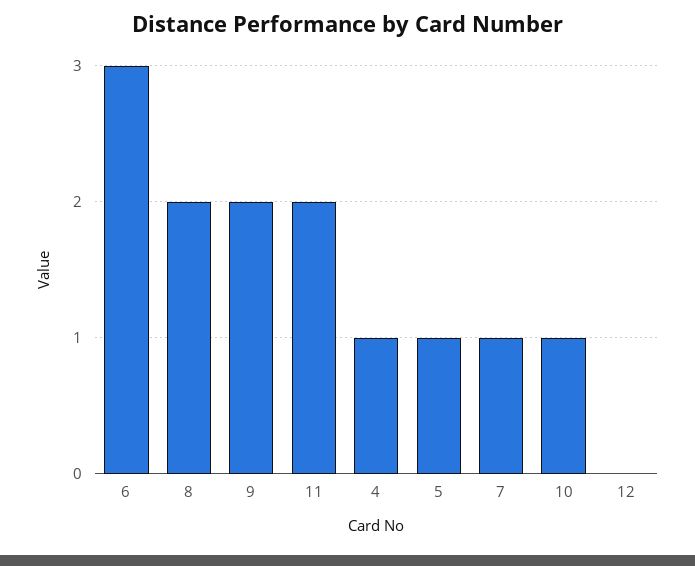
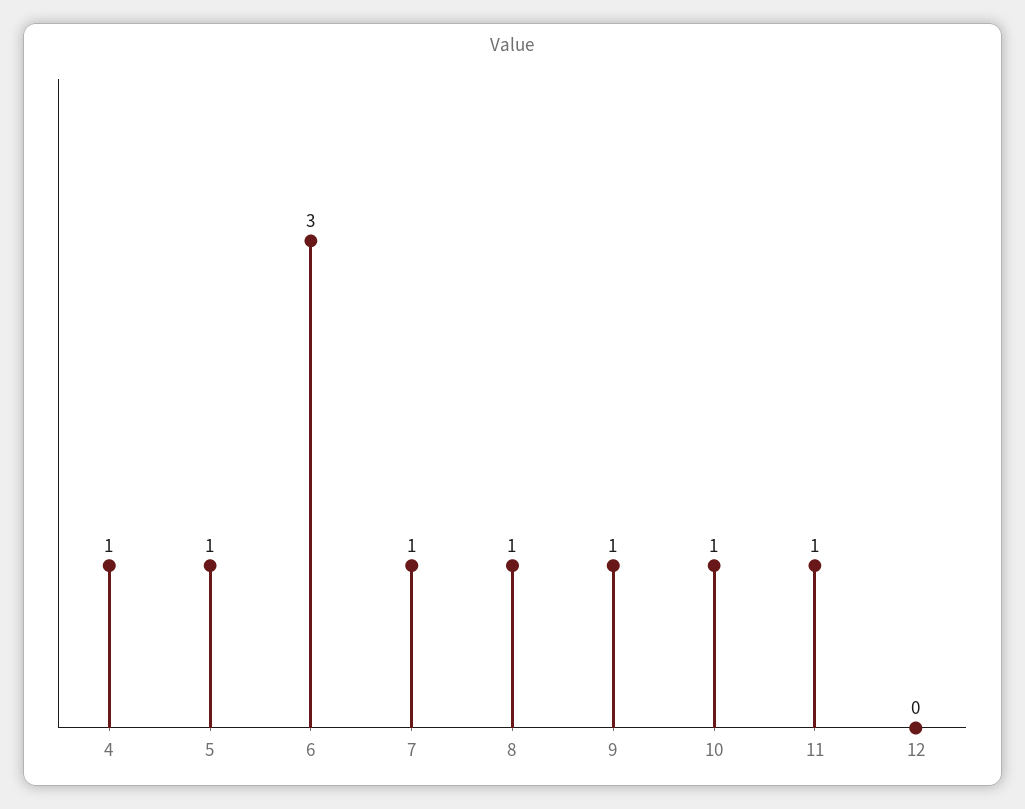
8: 2 -> 1
9: 2 -> 1
11: 2 -> 1

